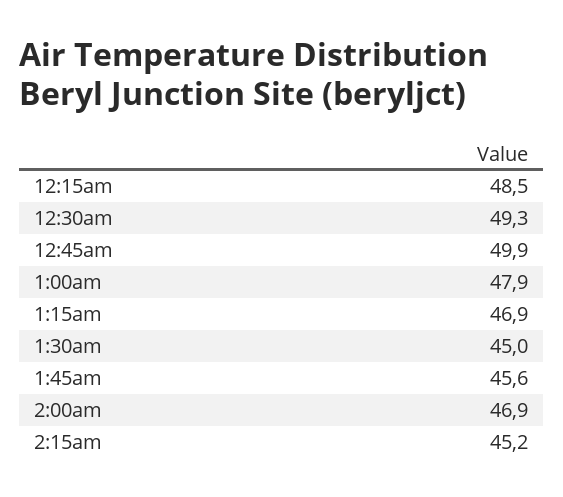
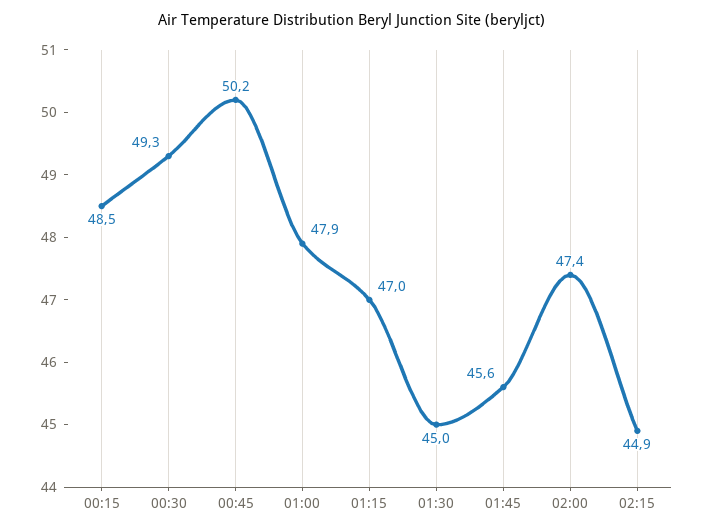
12:45am: 49.9 -> 50.2
1:15am: 46.9 -> 47
2:00am: 46.9 -> 47.4
2:15am: 45.2 -> 44.9

